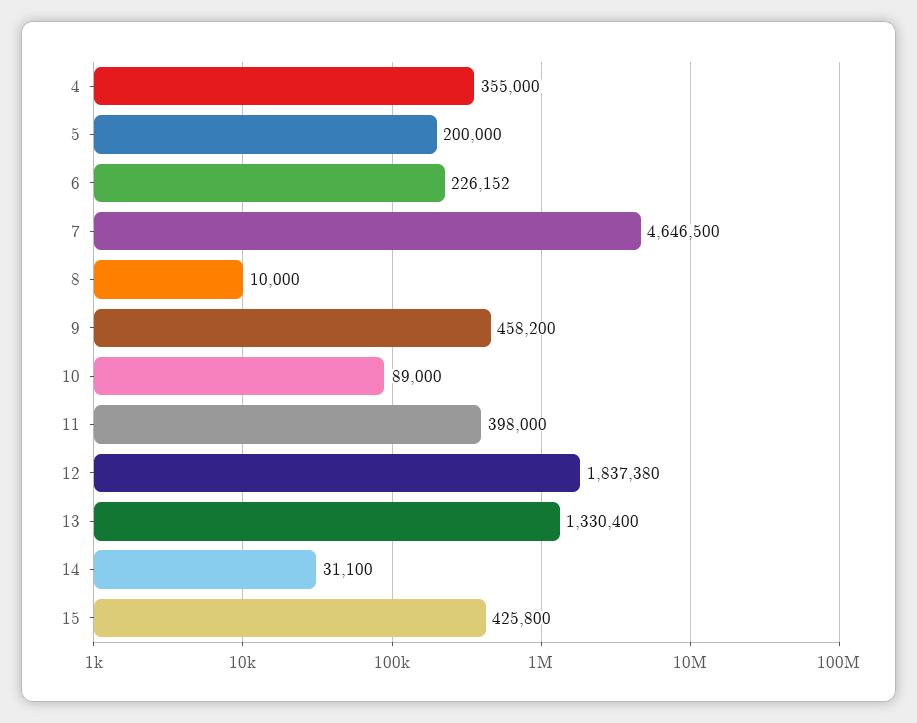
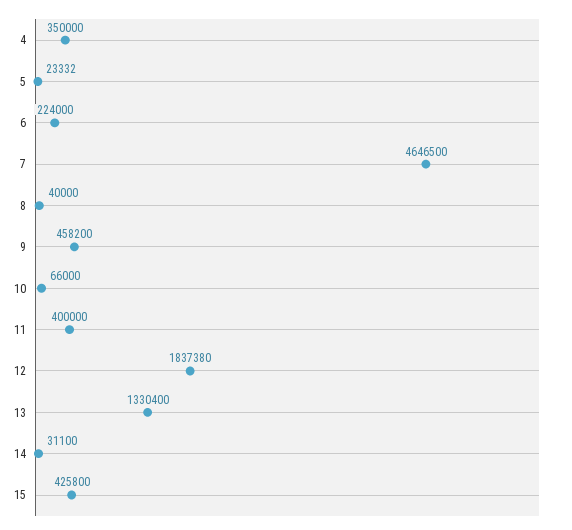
4: 355000 -> 350000
5: 200000 -> 23332
6: 226152 -> 224000
8: 10000 -> 40000
10: 89000 -> 66000
11: 398000 -> 400000

